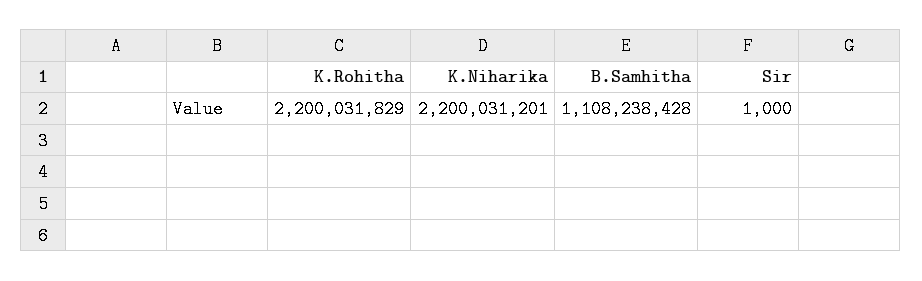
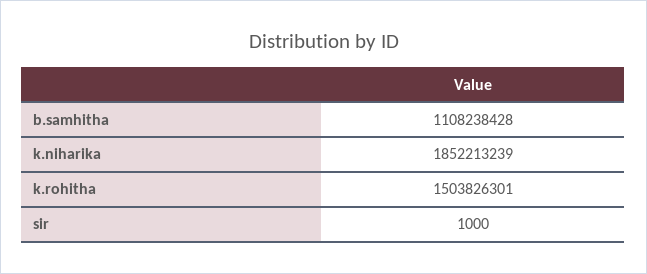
K.Rohitha: 2200031829 -> 1503826301
K.Niharika: 2200031201 -> 1852213239

